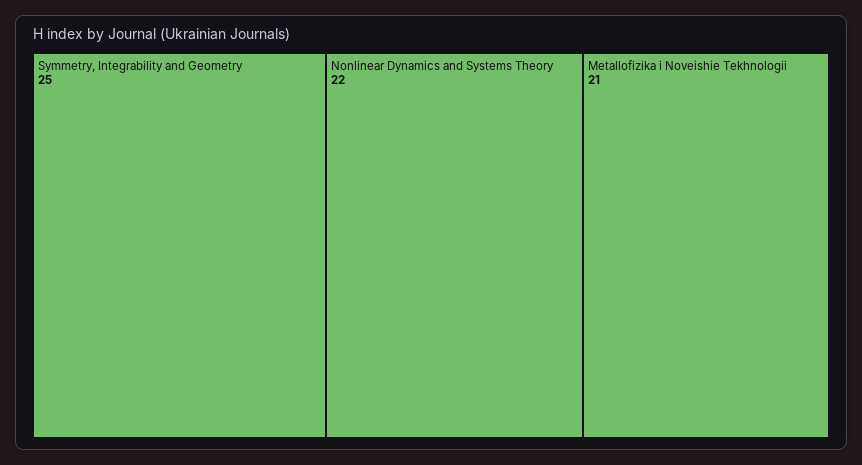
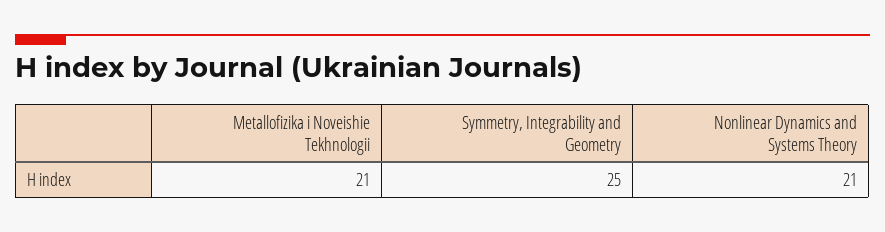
Nonlinear Dynamics and Systems Theory: 22 -> 21

